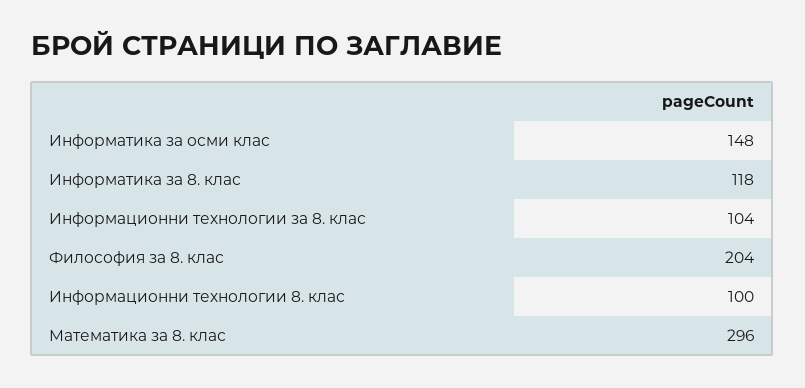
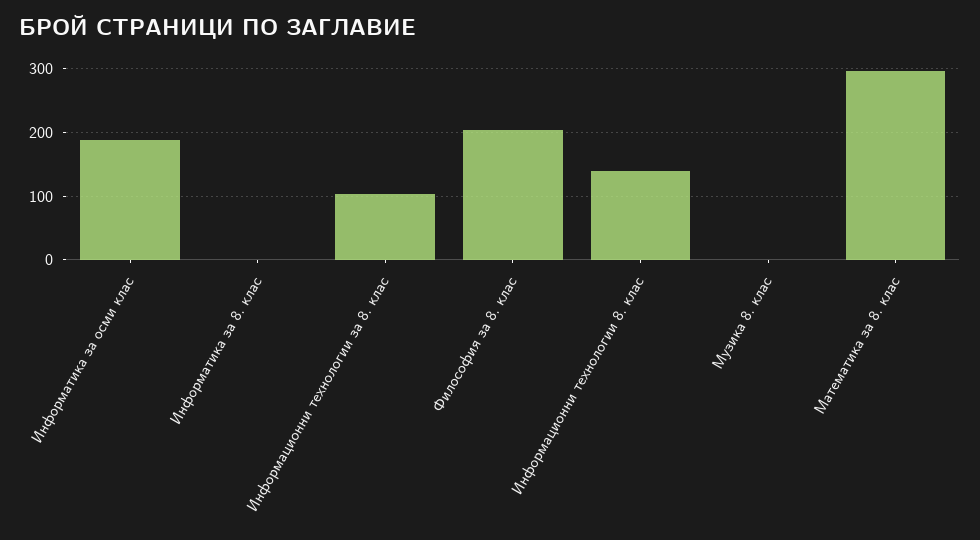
Информатика за осми клас: 148 -> 190
Информатика за 8. клас: 118 -> 0
Информационни технологии 8. клас: 100 -> 140
Музика 8. клас: none -> 0

